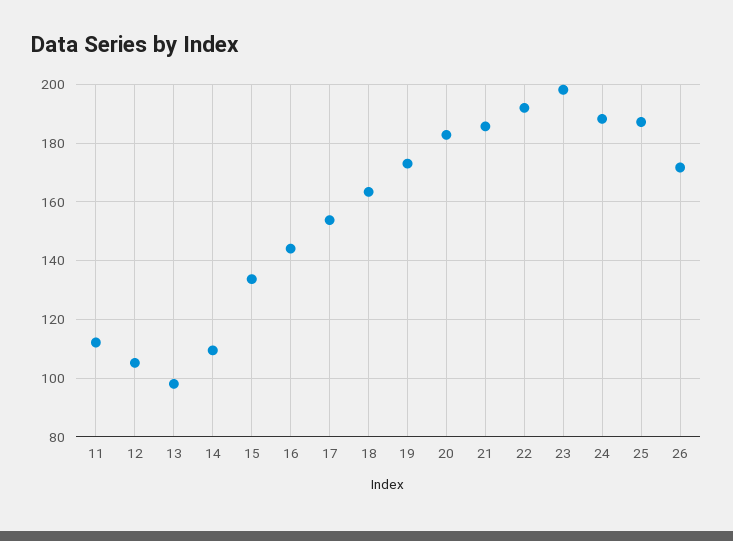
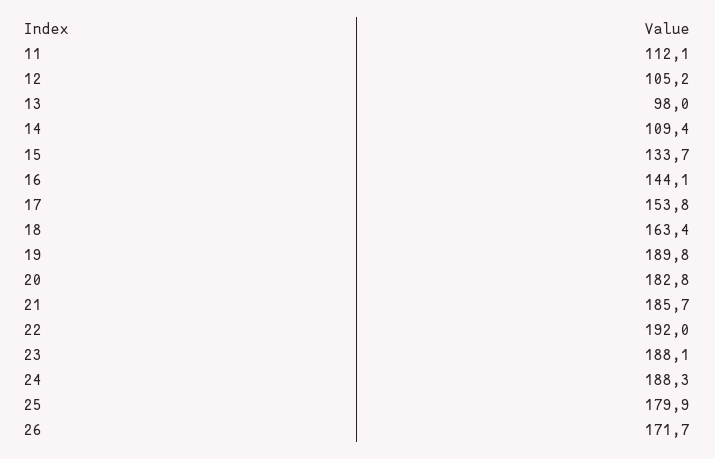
19: 172.5 -> 189.8
23: 197.5 -> 188.1
25: 187.5 -> 179.9

